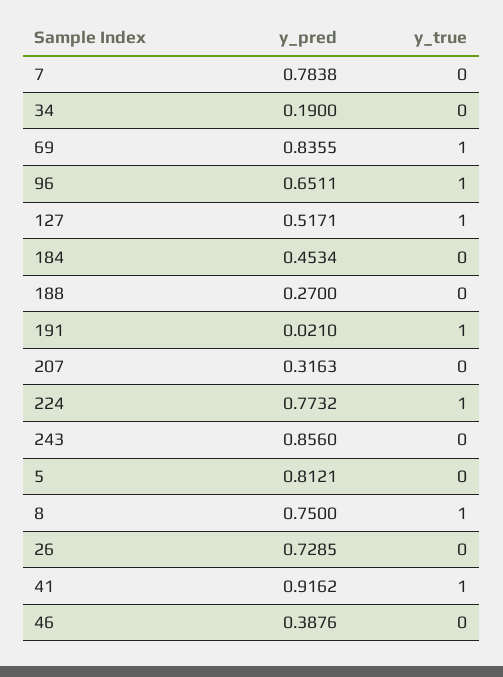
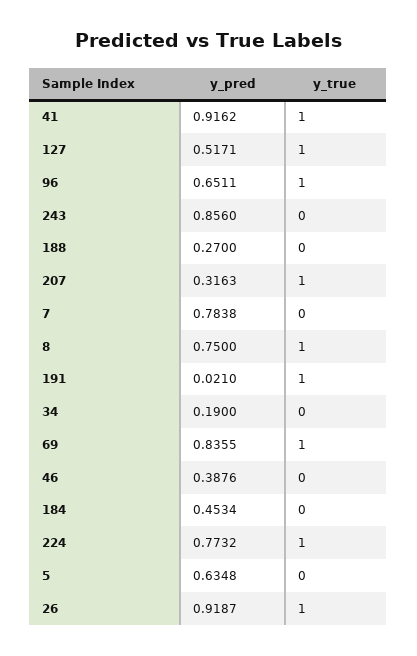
y_true, 207: 0 -> 1
y_pred, 5: 0.8121 -> 0.6348
y_pred, 26: 0.7285 -> 0.9187
y_true, 26: 0 -> 1

